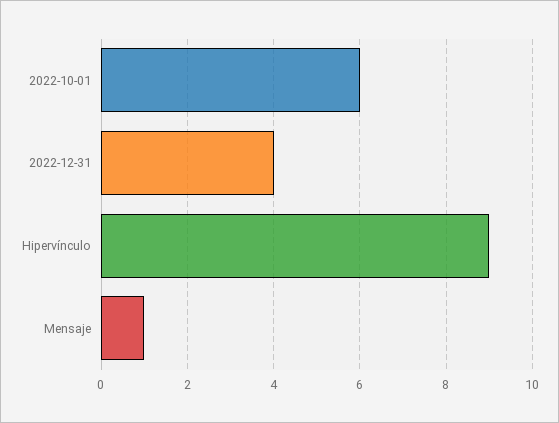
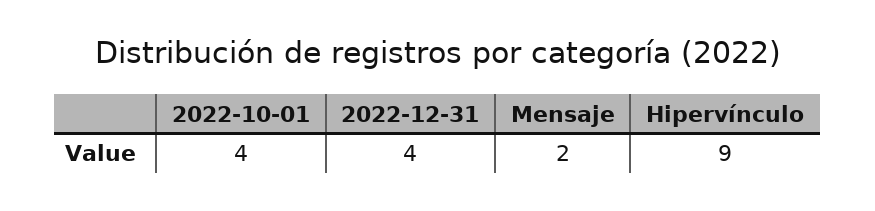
2022-10-01: 6 -> 4
Mensaje: 1 -> 2

